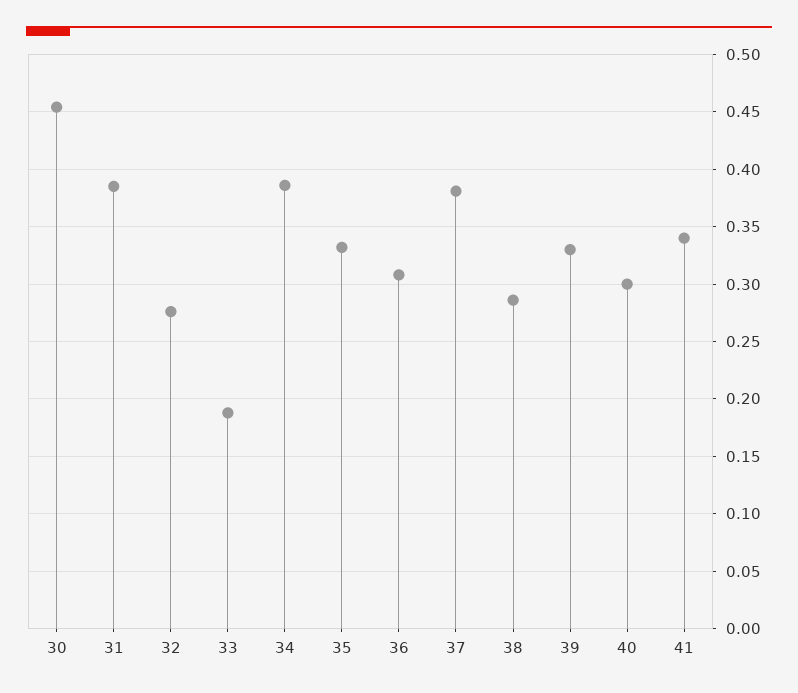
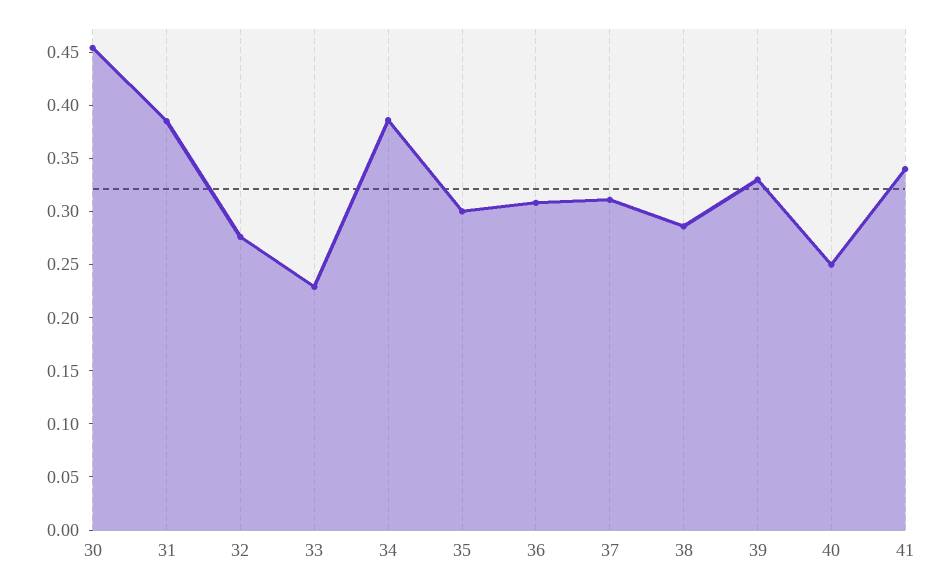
33: 0.19 -> 0.23
35: 0.33 -> 0.3
37: 0.38 -> 0.31
40: 0.3 -> 0.25

